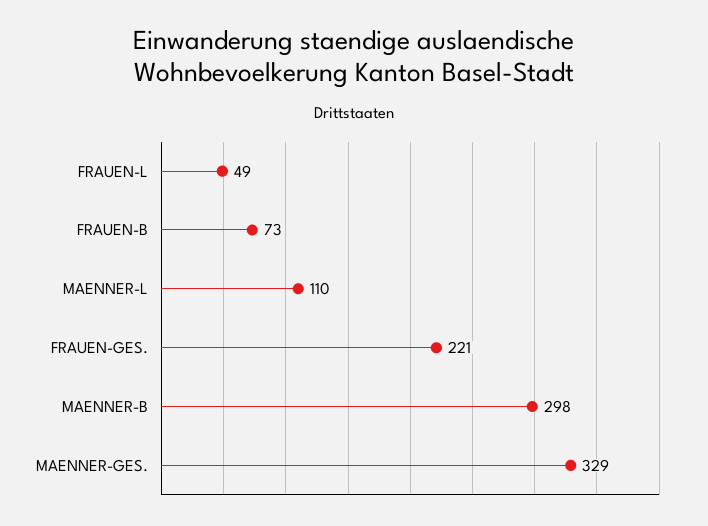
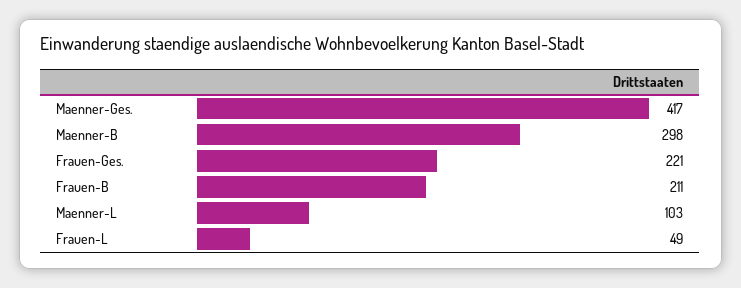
FRAUEN-B: 73 -> 211
MAENNER-L: 110 -> 103
MAENNER-GES.: 329 -> 417

